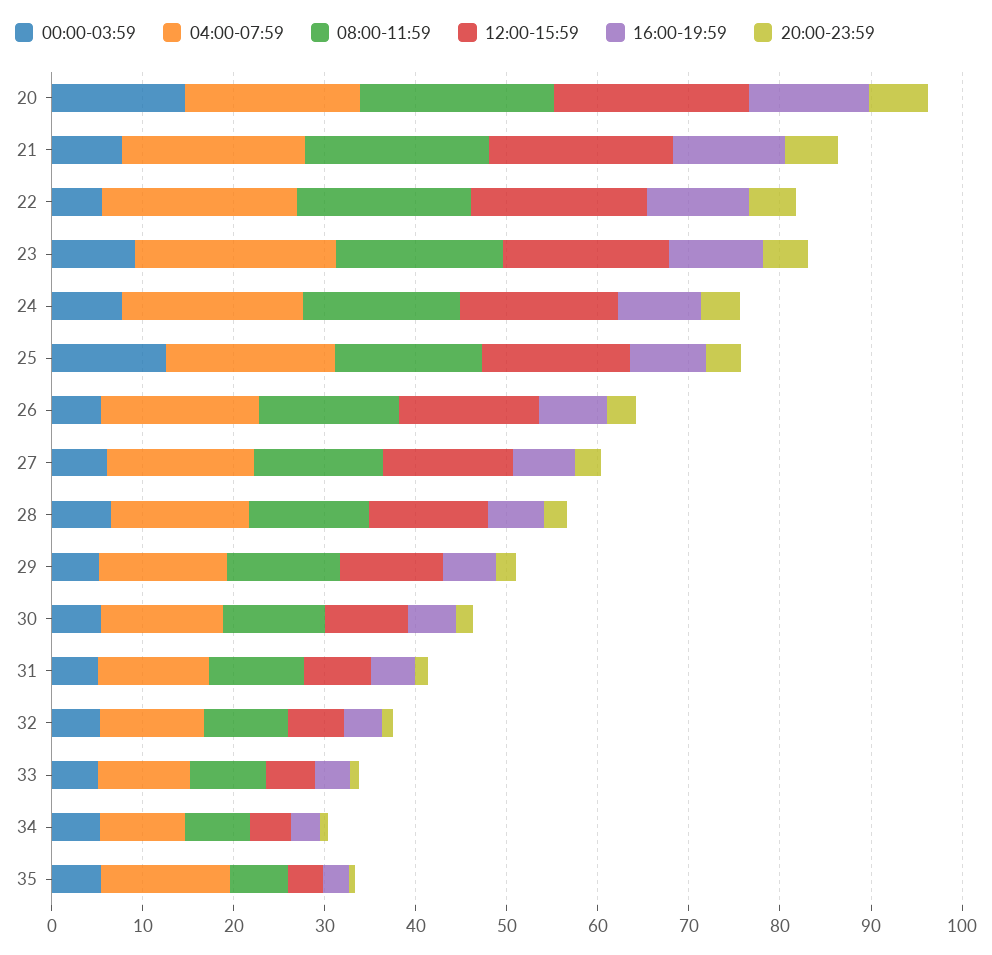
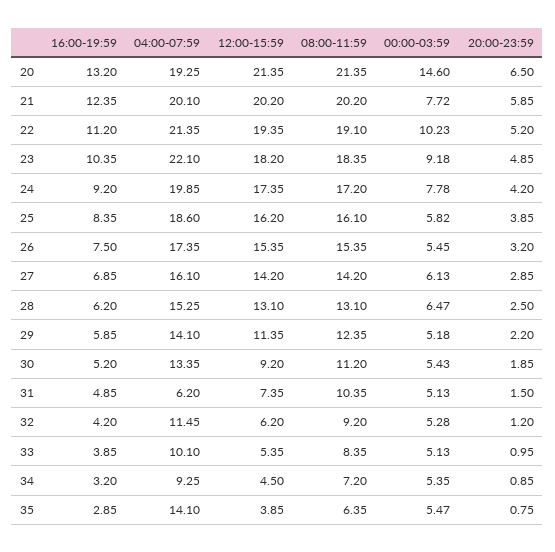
00:00-03:59, 22: 6 -> 10.23
00:00-03:59, 25: 12 -> 5.82
04:00-07:59, 31: 12 -> 6.2

